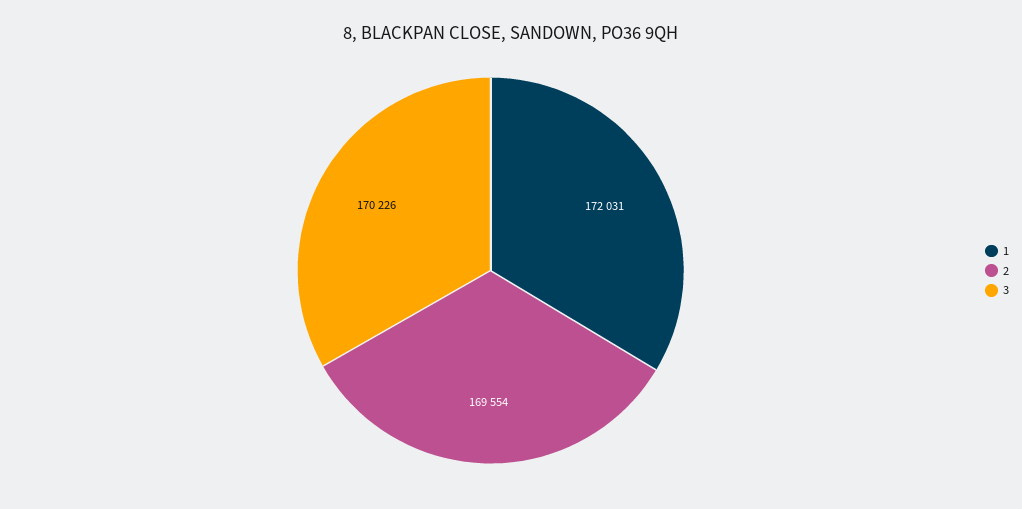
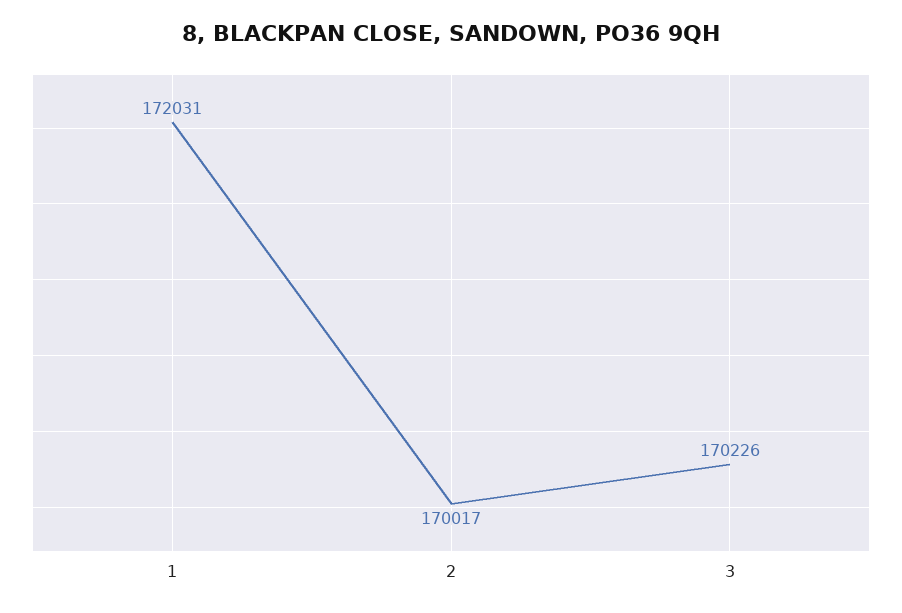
2: 169554 -> 170017

